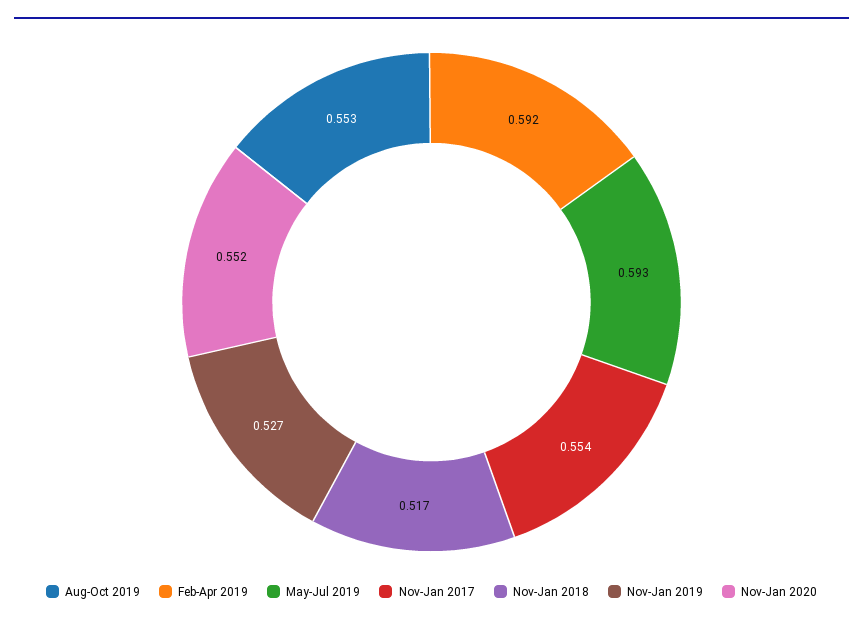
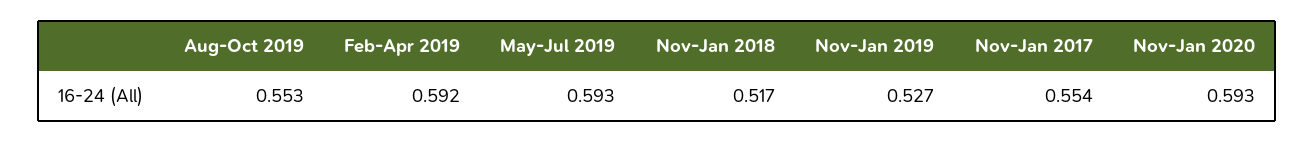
Nov-Jan 2020: 0.552 -> 0.593

